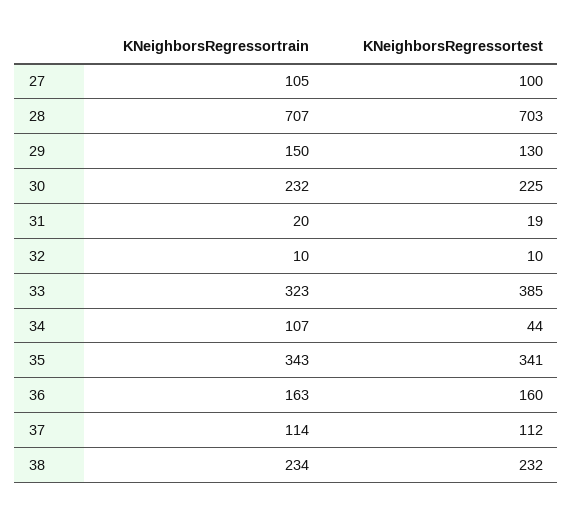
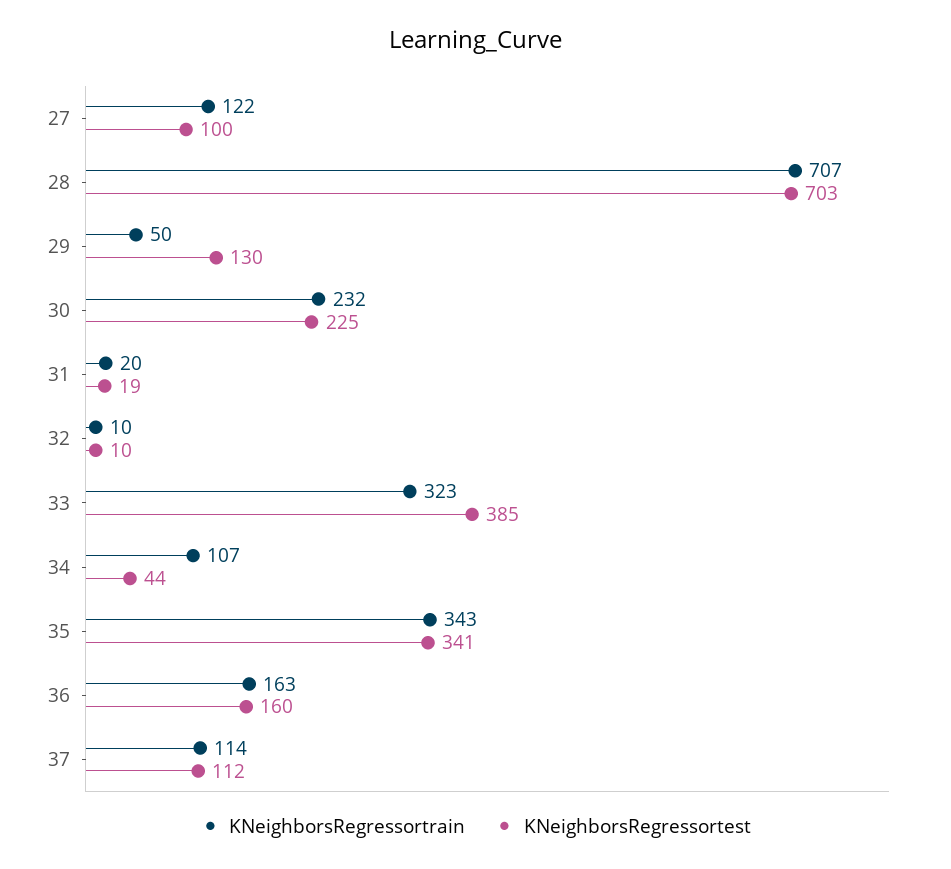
KNeighborsRegressortrain, 27: 105 -> 122
KNeighborsRegressortrain, 29: 150 -> 50
KNeighborsRegressortrain, 38: 234 -> none
KNeighborsRegressortest, 38: 232 -> none

